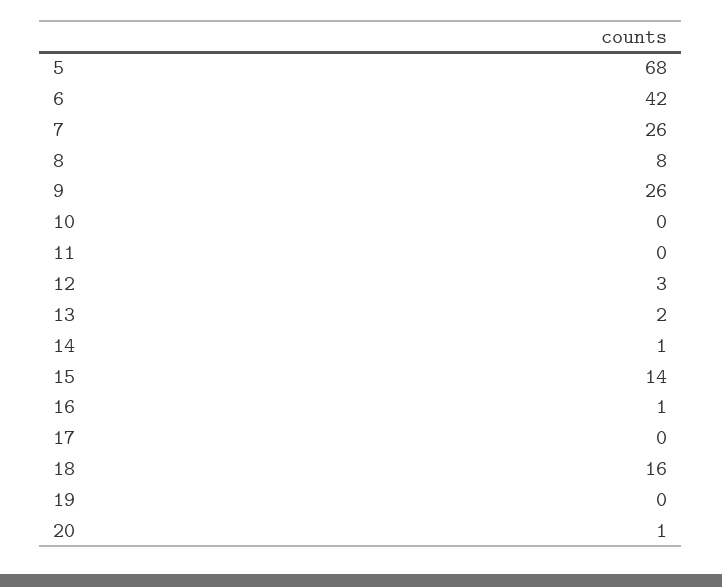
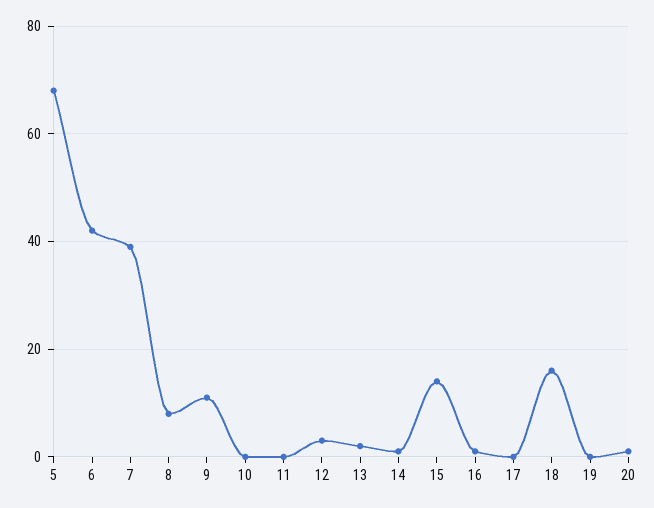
7: 26 -> 40
9: 26 -> 10

